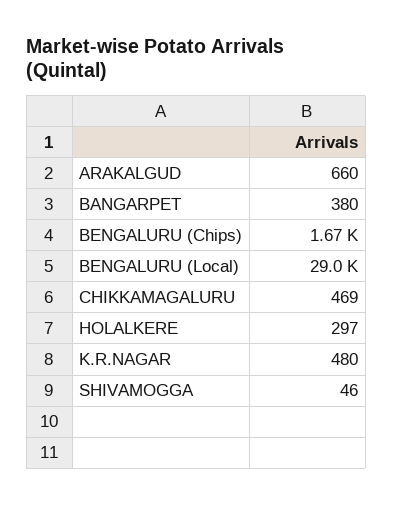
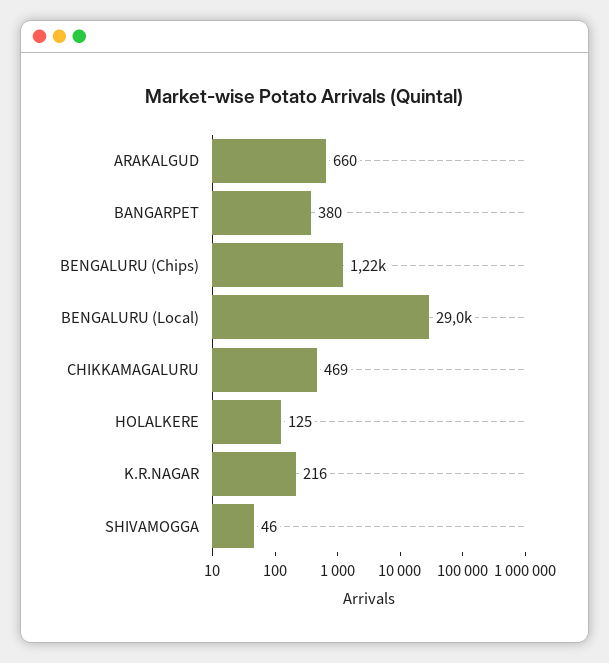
BENGALURU (Chips): 1670 -> 1220
HOLALKERE: 297 -> 125
K.R.NAGAR: 480 -> 216

